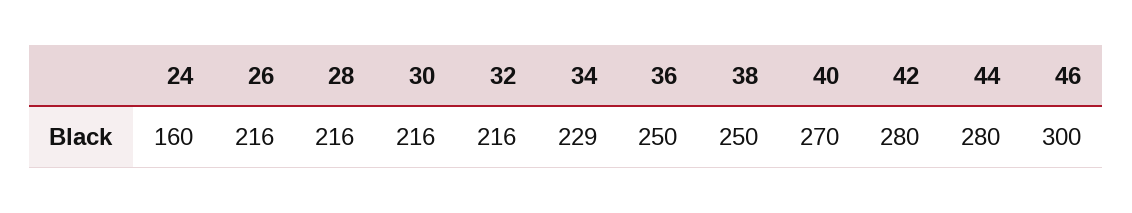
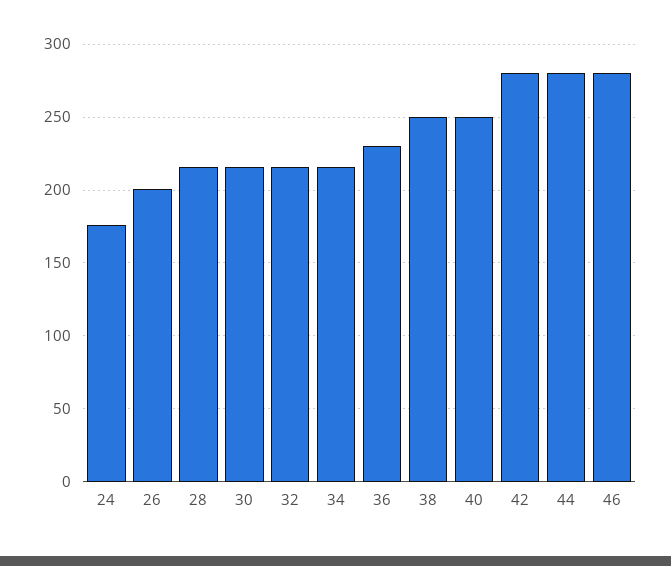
24: 160 -> 175
26: 216 -> 200
34: 229 -> 215
36: 250 -> 230
40: 270 -> 250
46: 300 -> 280

